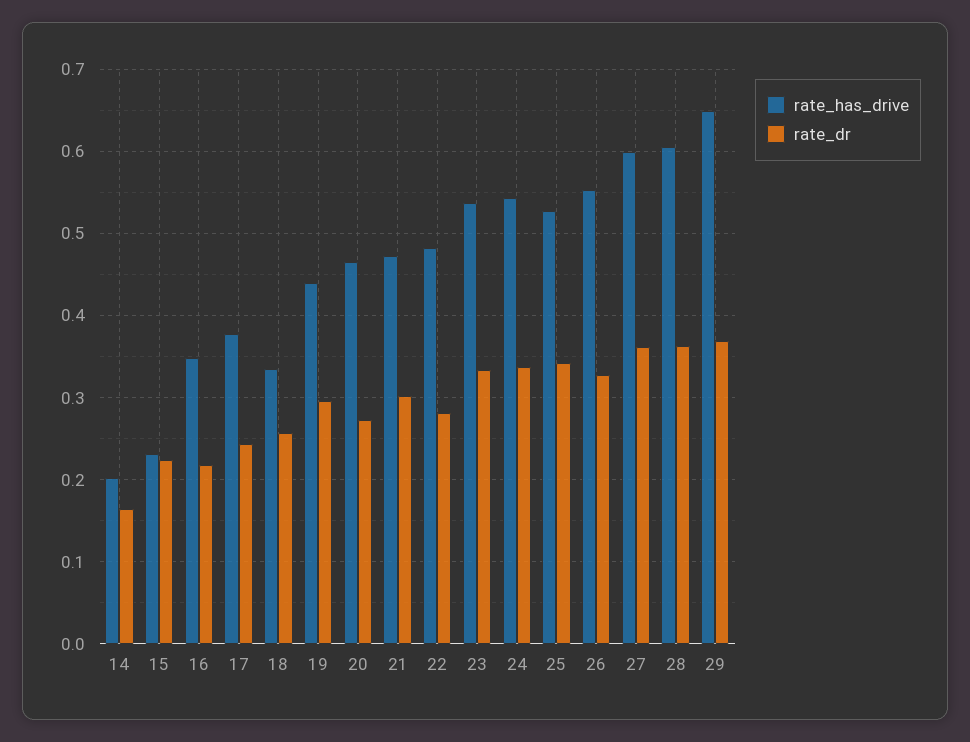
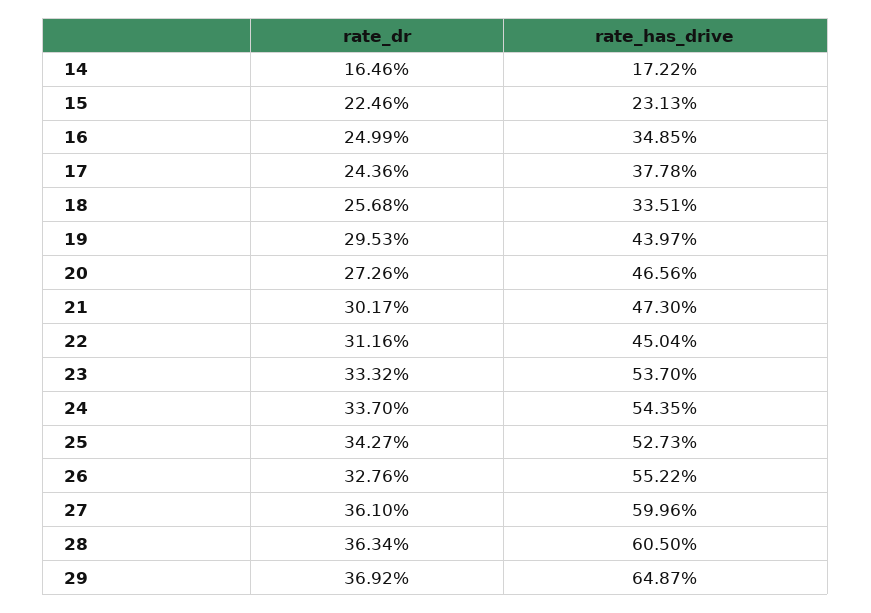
rate_has_drive, 14: 0.2 -> 0.1722
rate_dr, 16: 0.22 -> 0.2499
rate_has_drive, 22: 0.48 -> 0.4504
rate_dr, 22: 0.28 -> 0.3116

